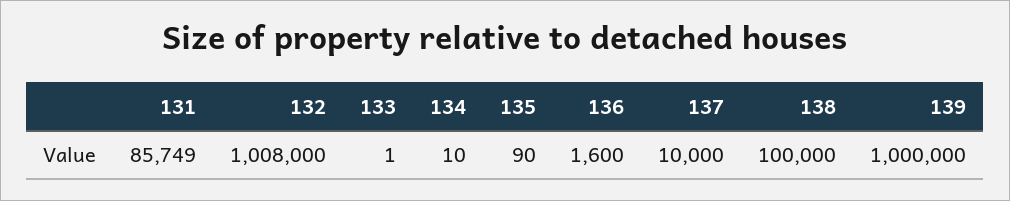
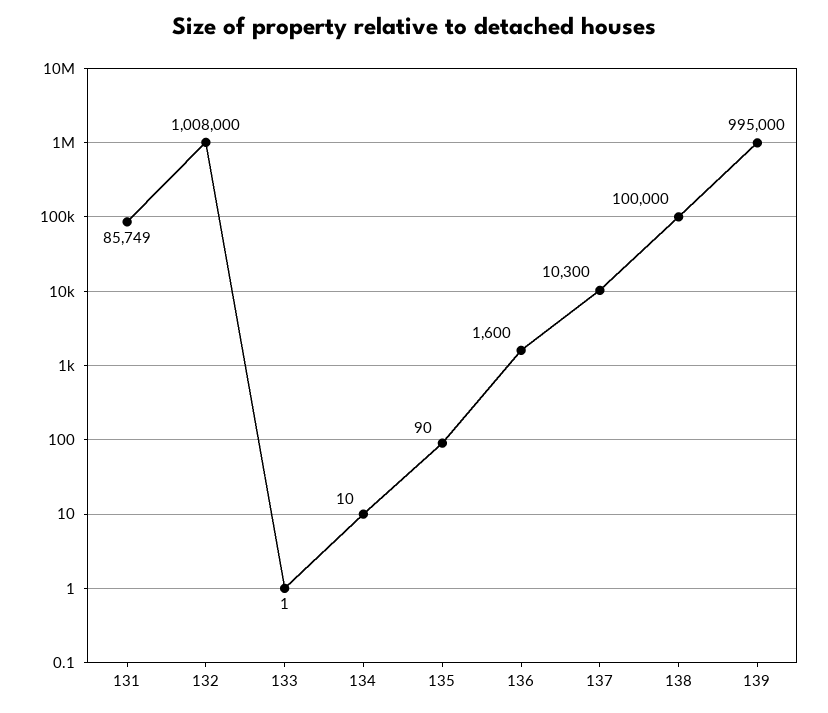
137: 10000 -> 10300
139: 1000000 -> 995000

